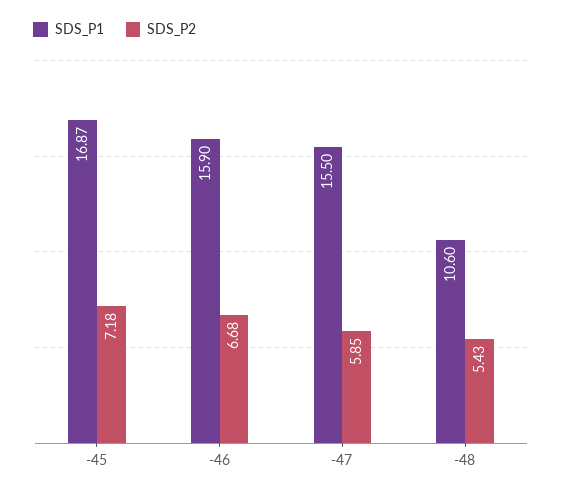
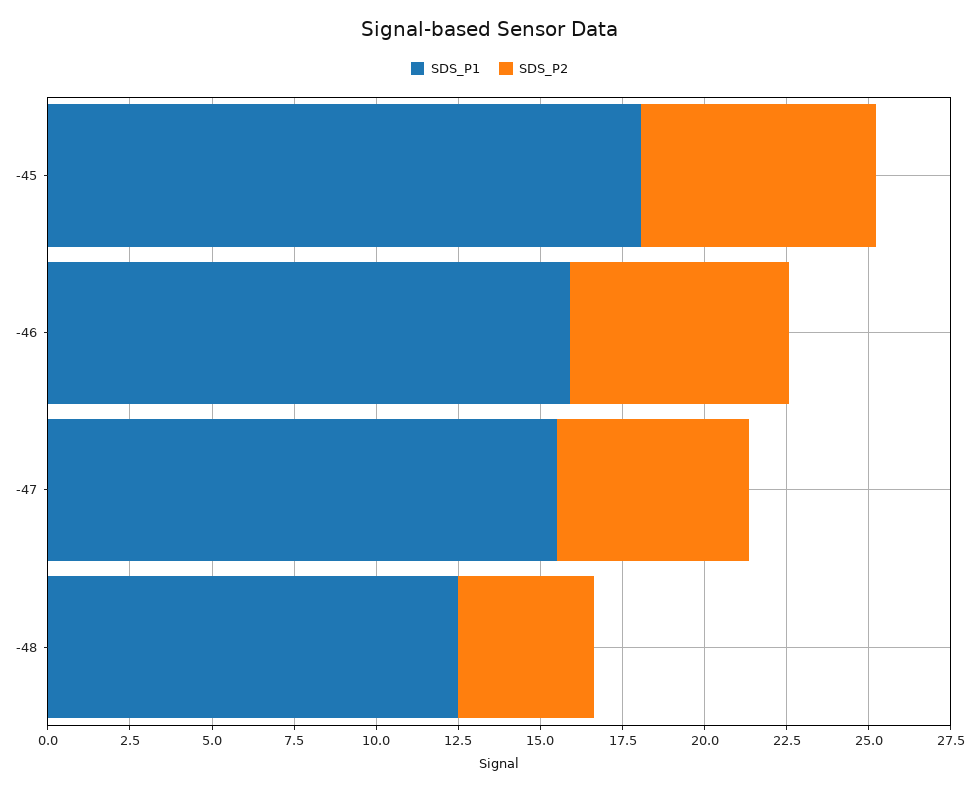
SDS_P1, -45: 16.87 -> 18
SDS_P1, -48: 10.6 -> 12.5
SDS_P2, -48: 5.43 -> 4

